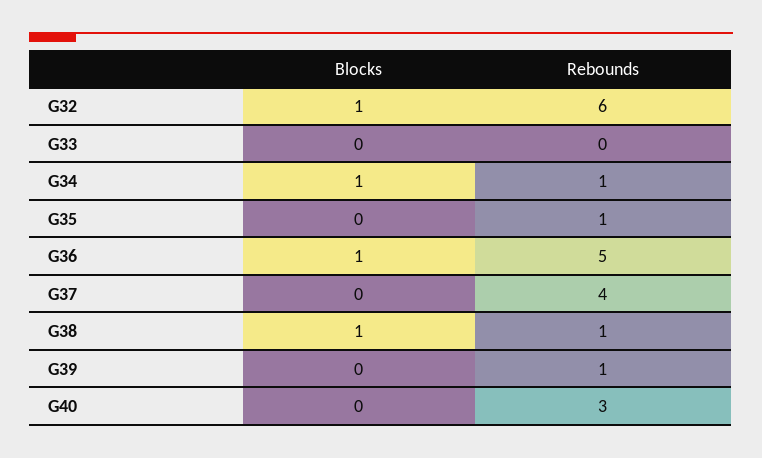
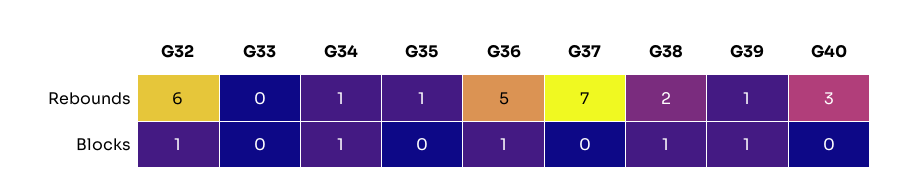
Rebounds, G37: 4 -> 7
Rebounds, G38: 1 -> 2
Blocks, G39: 0 -> 1

